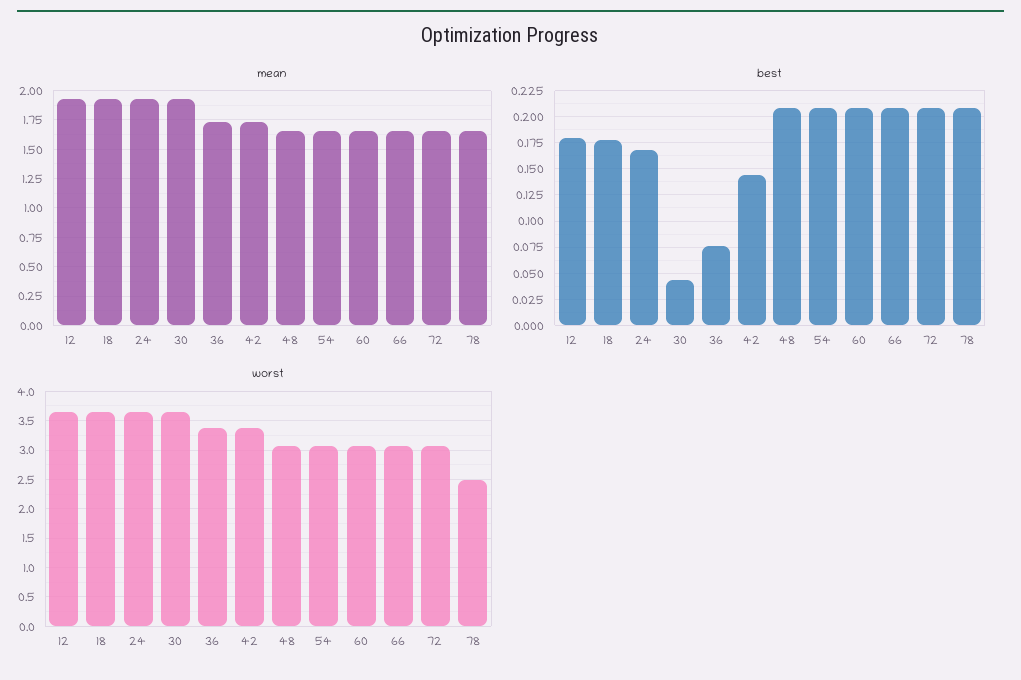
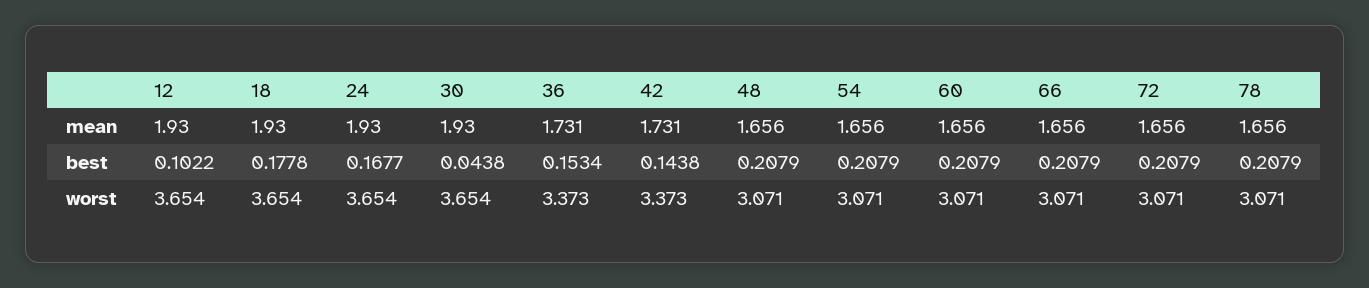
best, 12: 0.175 -> 0.1022
best, 36: 0.075 -> 0.1534
worst, 78: 2.5 -> 3.071

